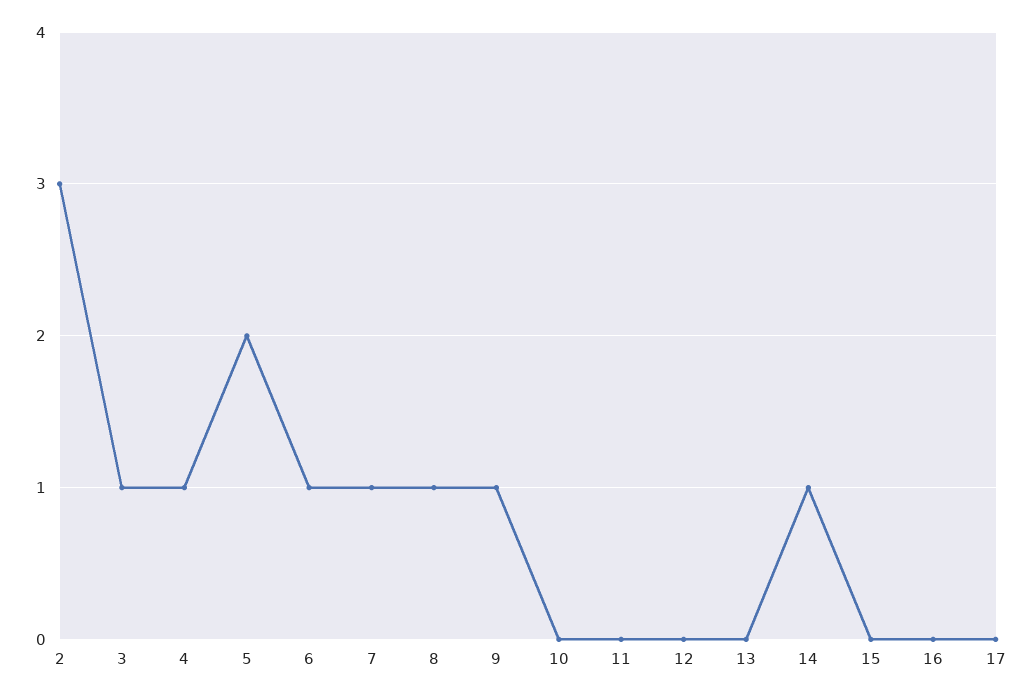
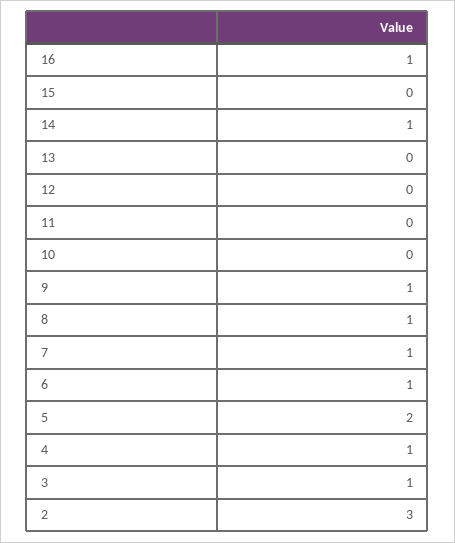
16: 0 -> 1
17: 0 -> none

